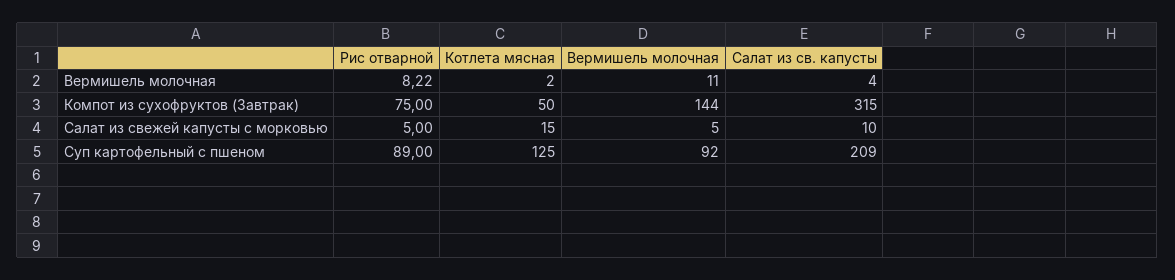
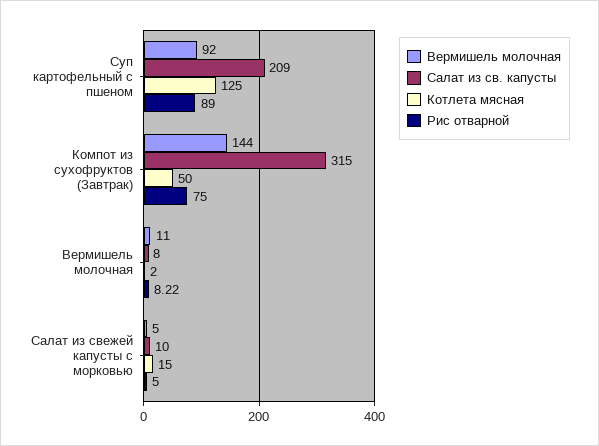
Салат из св. капусты, Вермишель молочная: 4 -> 8

